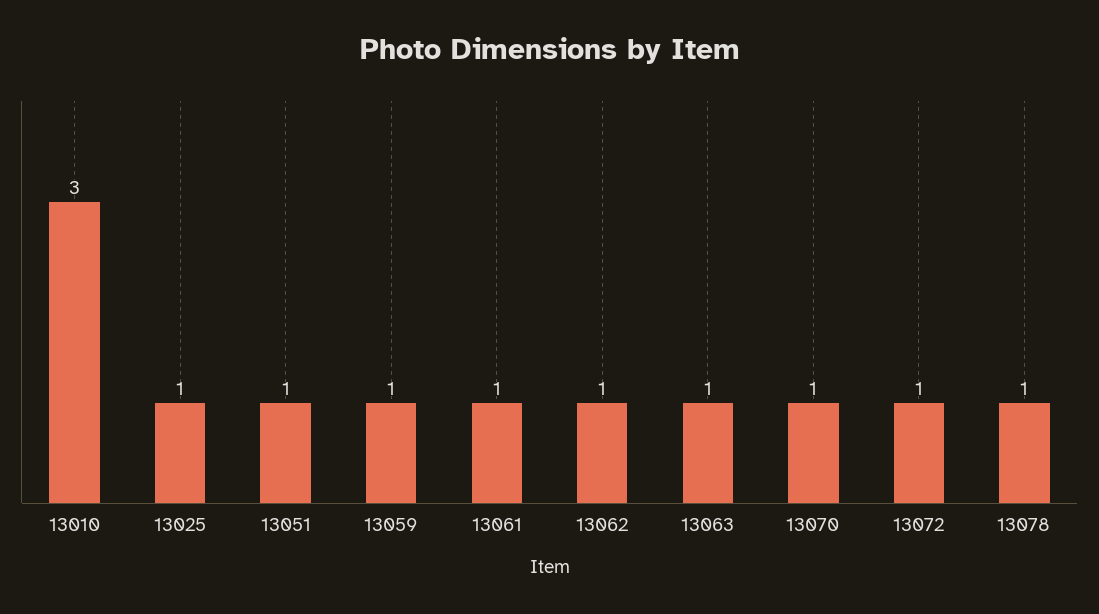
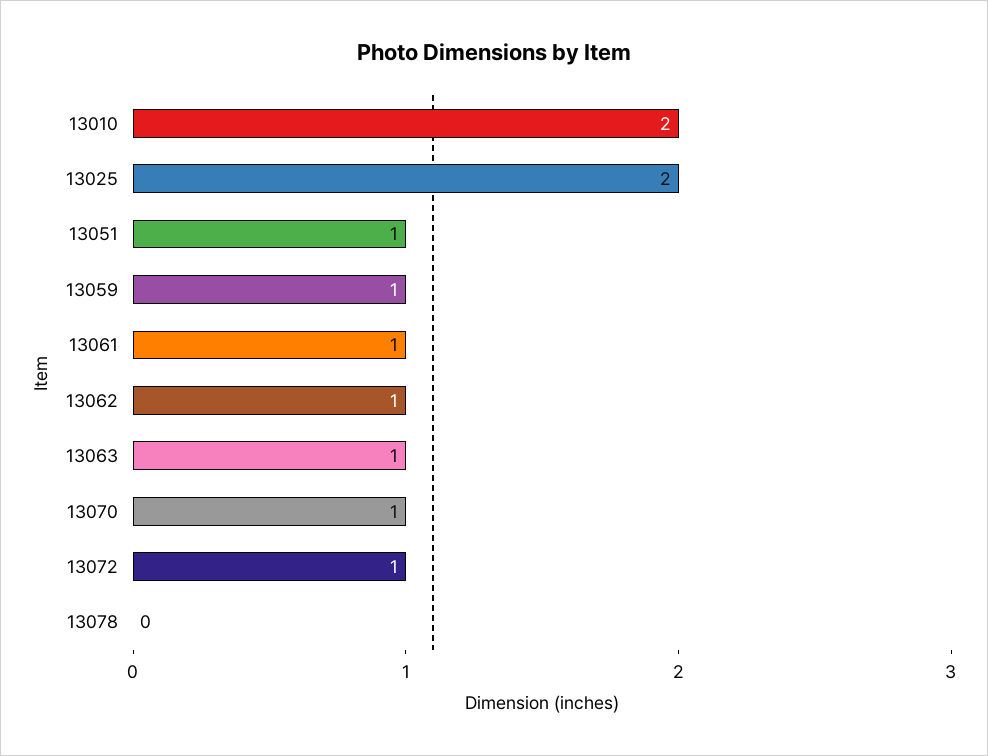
13010: 3 -> 2
13025: 1 -> 2
13078: 1 -> 0

